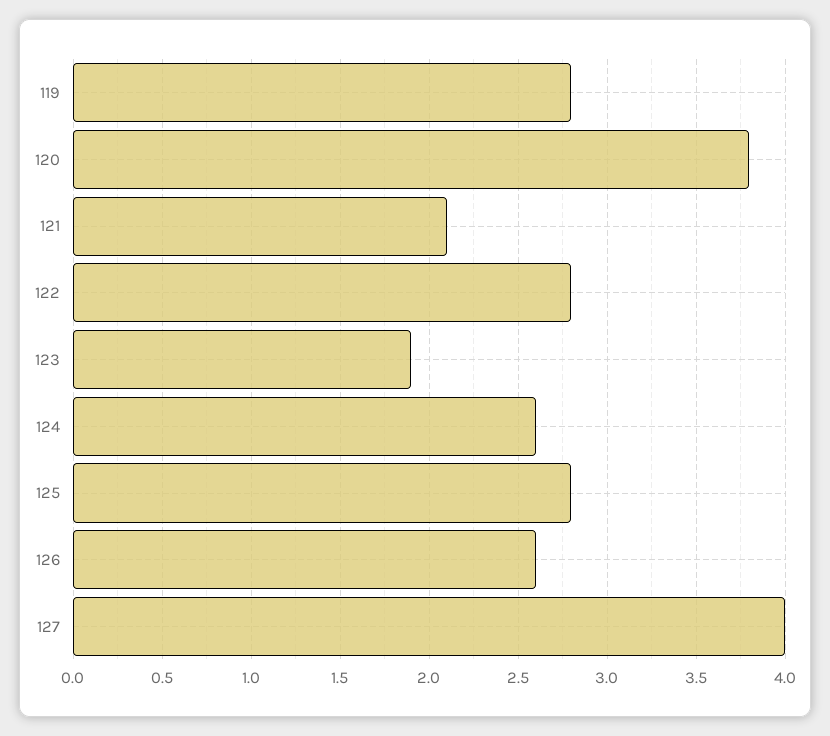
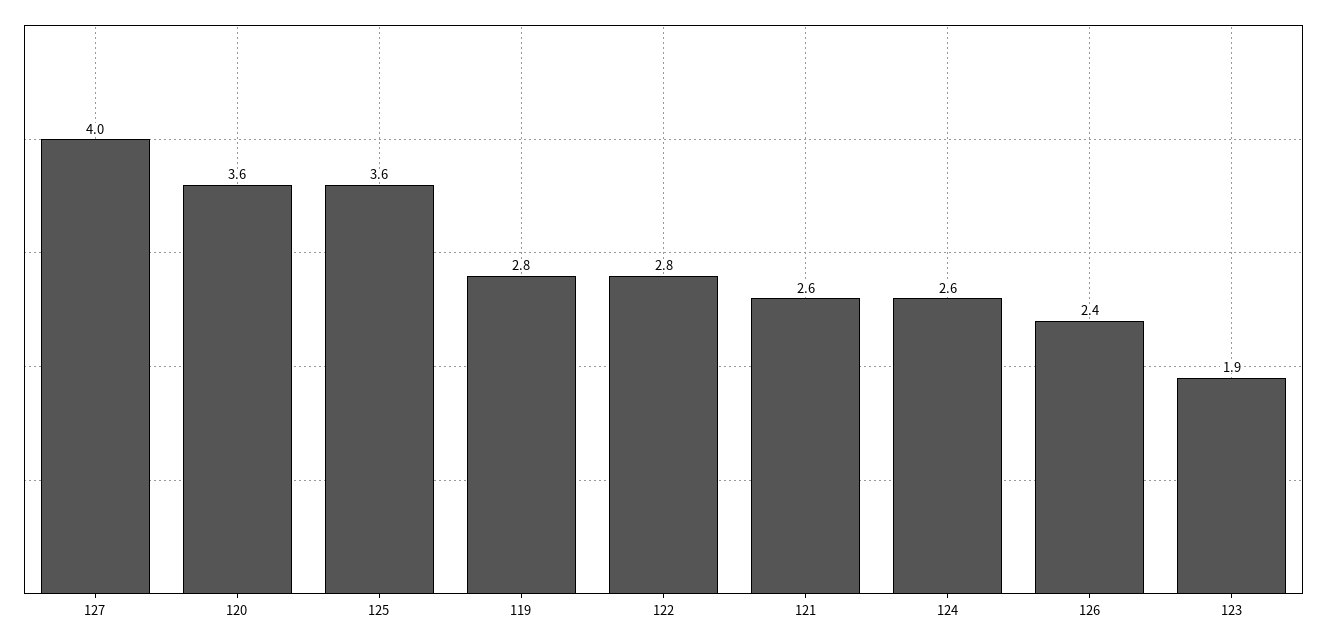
120: 3.8 -> 3.6
121: 2.1 -> 2.6
125: 2.8 -> 3.6
126: 2.6 -> 2.4

